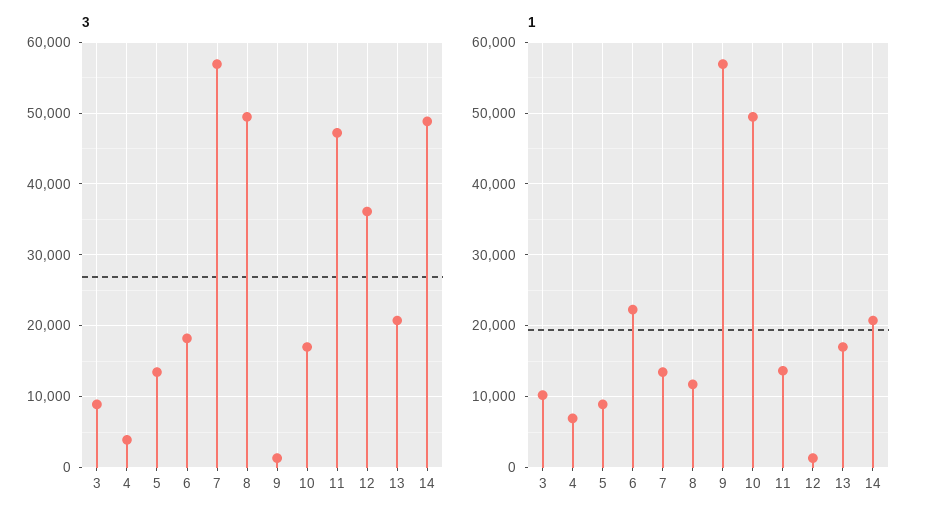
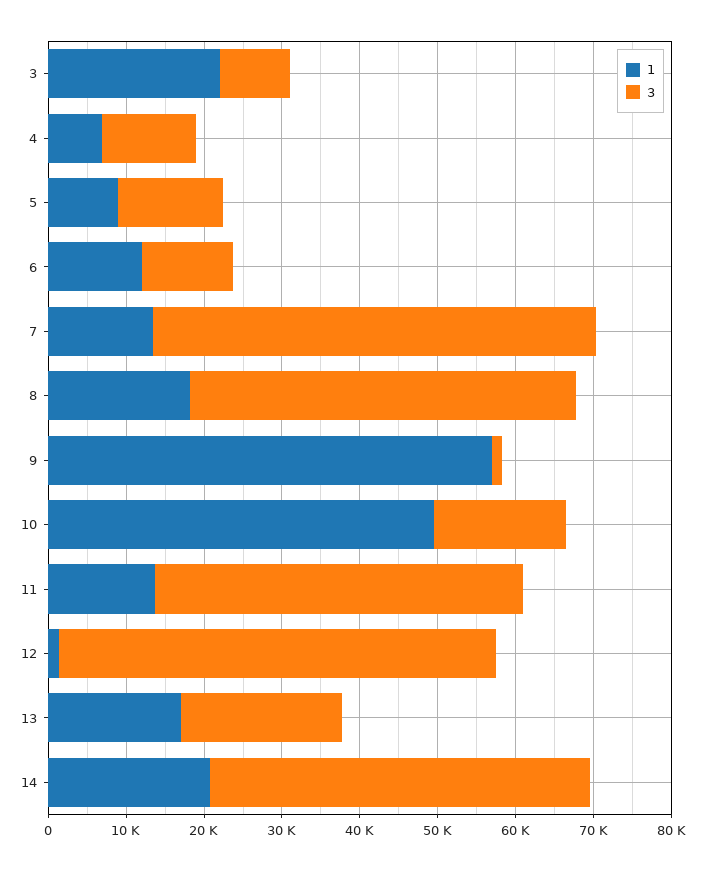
3, 4: 4000 -> 12000
3, 6: 18000 -> 12000
3, 12: 36000 -> 56000
1, 3: 10000 -> 22000
1, 6: 22000 -> 12000
1, 8: 12000 -> 18000

